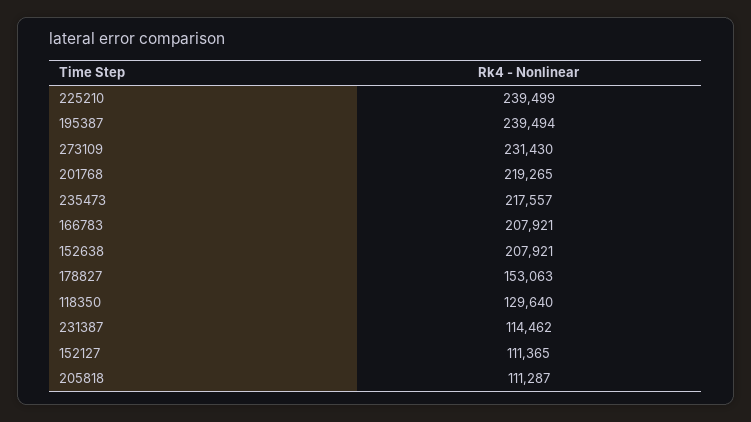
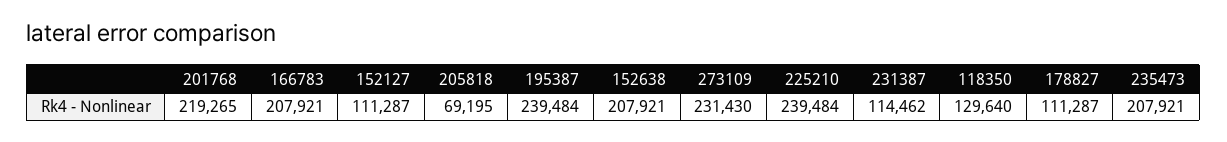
225210: 239499 -> 239484
195387: 239494 -> 239484
235473: 217557 -> 207921
178827: 153063 -> 111287
152127: 111365 -> 111287
205818: 111287 -> 69195

